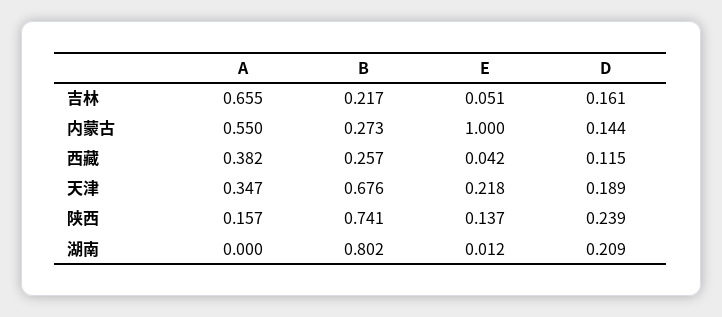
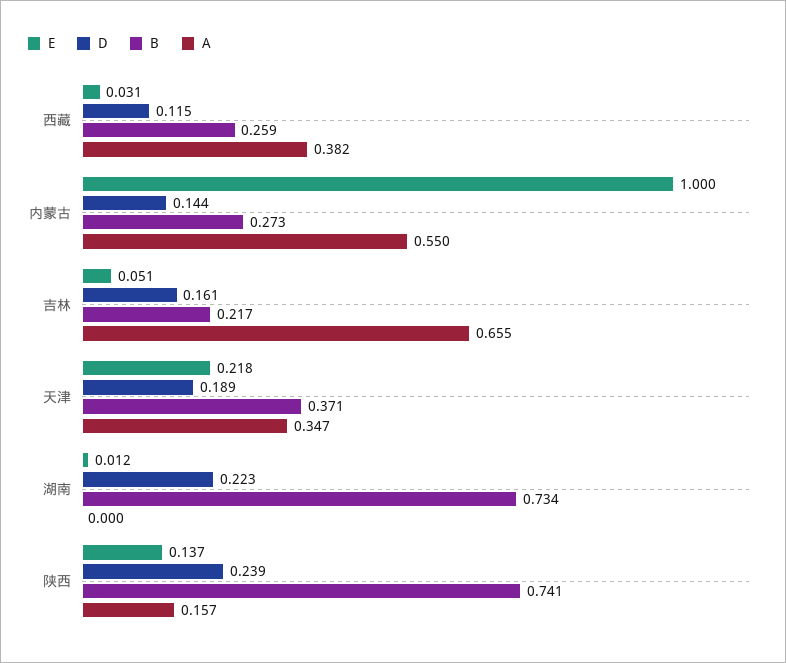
B, 西藏: 0.257 -> 0.259
E, 西藏: 0.042 -> 0.031
B, 天津: 0.676 -> 0.371
B, 湖南: 0.802 -> 0.734
D, 湖南: 0.209 -> 0.223

